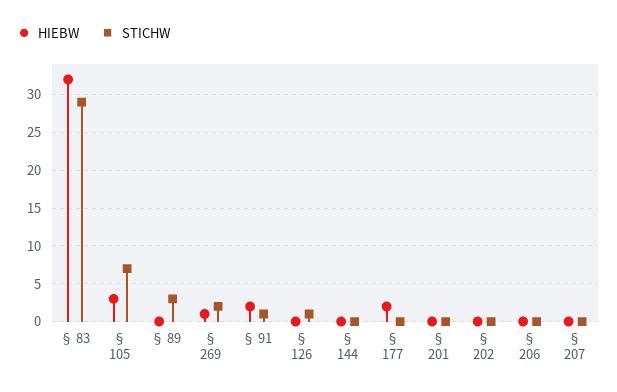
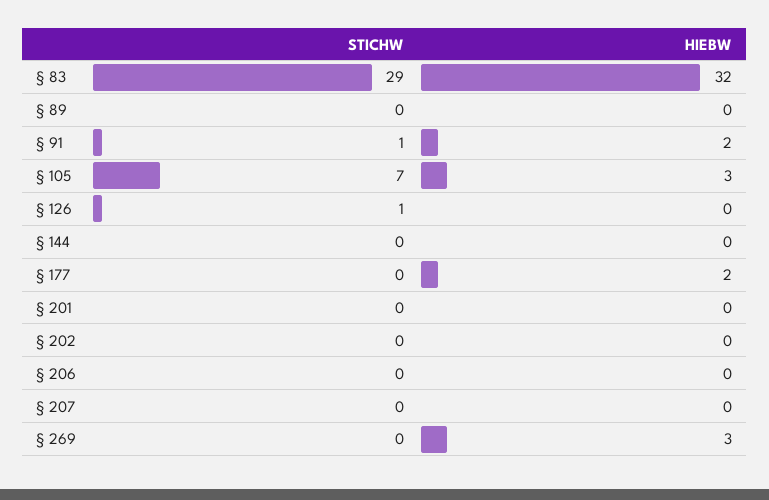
STICHW, § 89: 3 -> 0
HIEBW, § 269: 1 -> 3
STICHW, § 269: 2 -> 0

